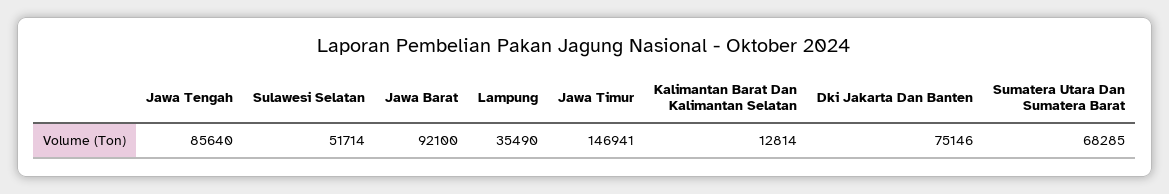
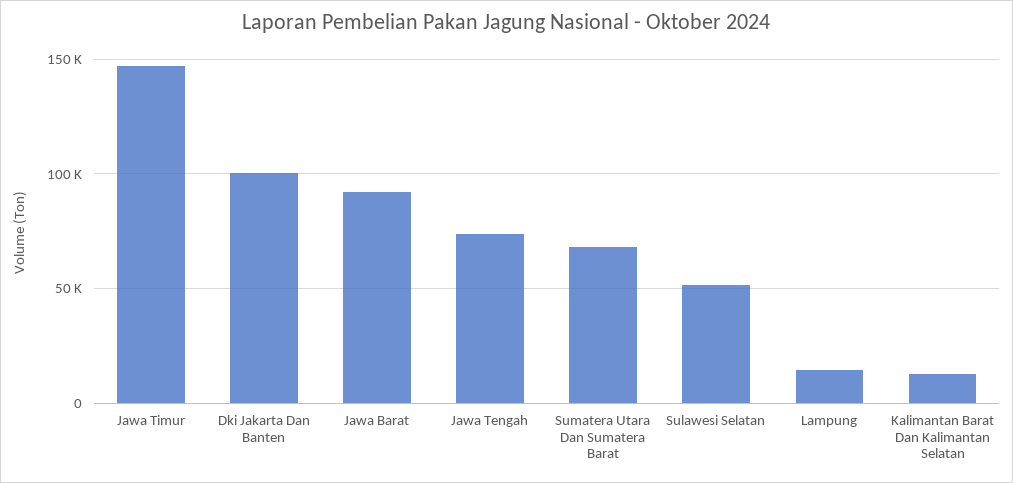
Jawa Tengah: 85640 -> 75000
Lampung: 35490 -> 15000
Dki Jakarta Dan Banten: 75146 -> 100000

